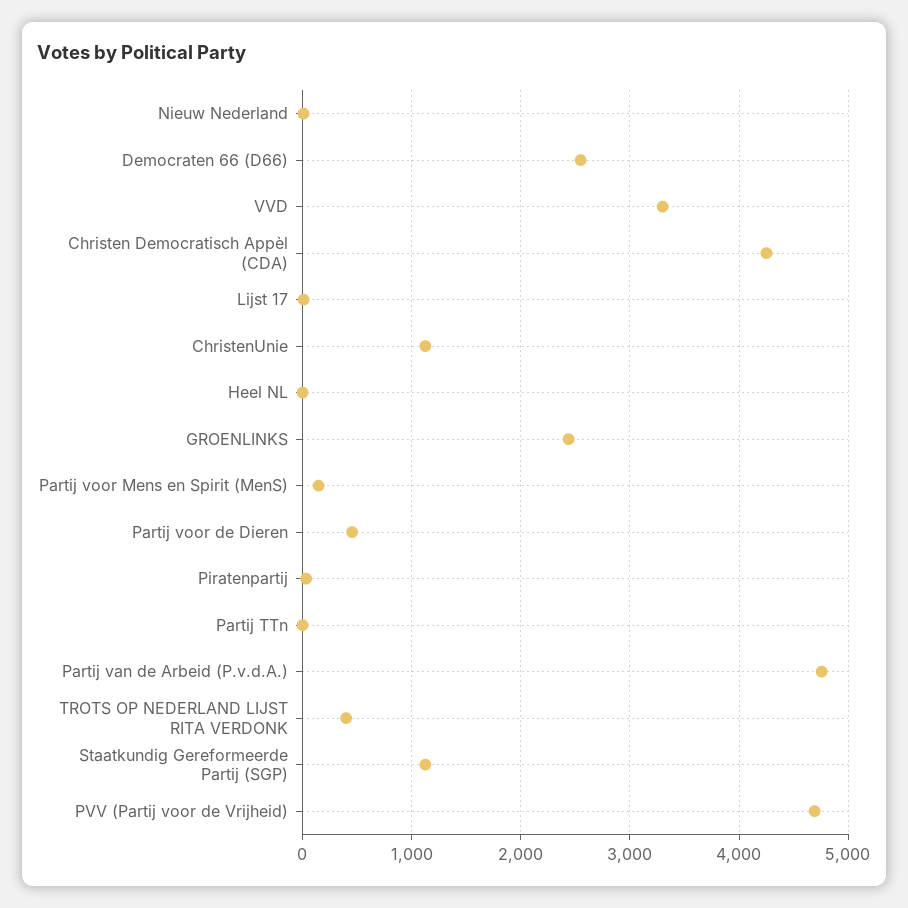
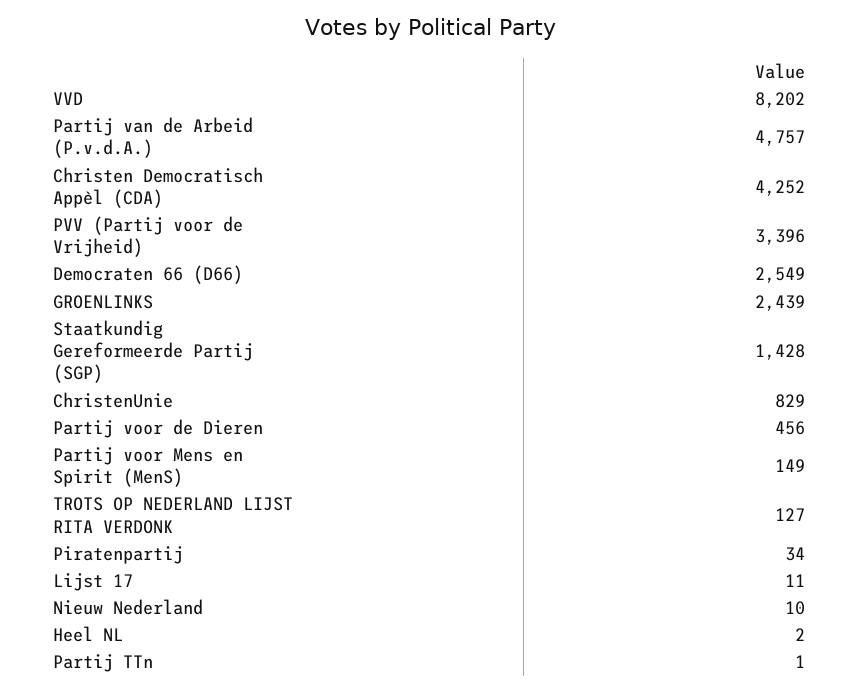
VVD: 3300 -> 8202
ChristenUnie: 1100 -> 829
TROTS OP NEDERLAND LIJST RITA VERDONK: 400 -> 127
Staatkundig Gereformeerde Partij (SGP): 1100 -> 1428
PVV (Partij voor de Vrijheid): 4700 -> 3396

